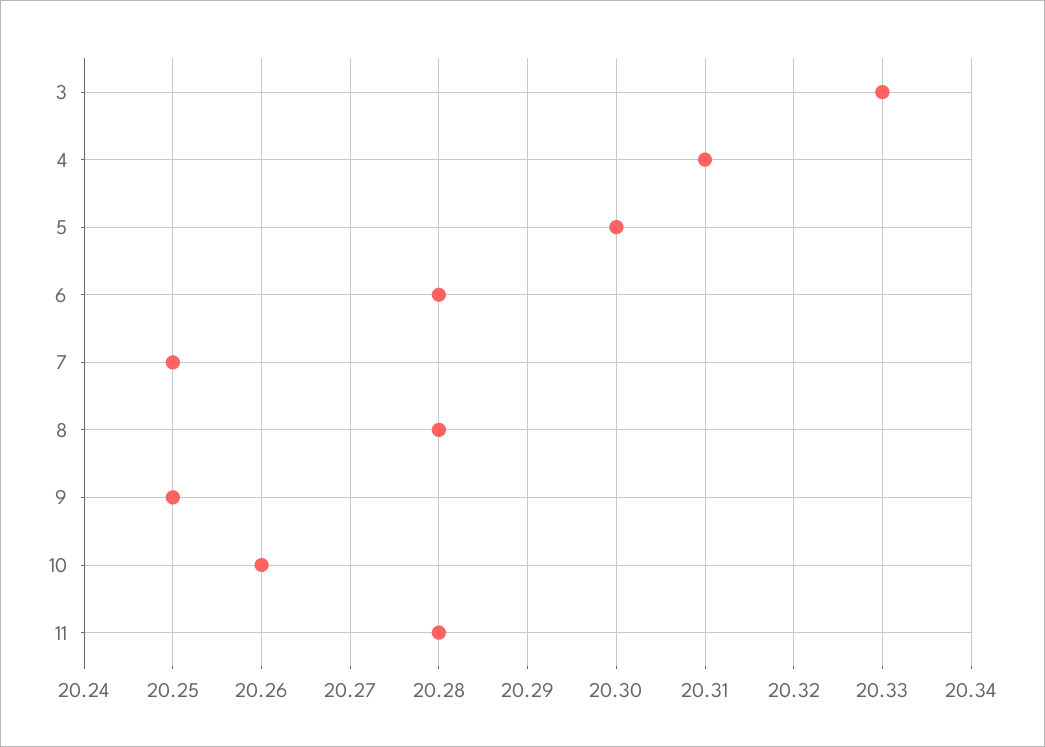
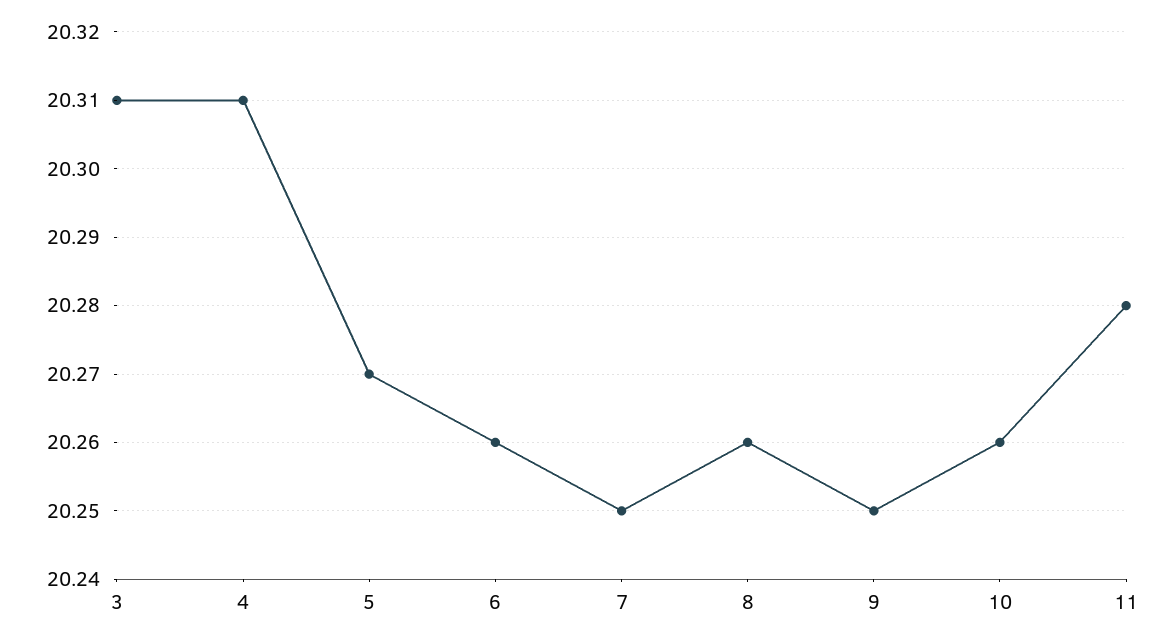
3: 20.33 -> 20.31
5: 20.3 -> 20.27
6: 20.28 -> 20.26
8: 20.28 -> 20.26

